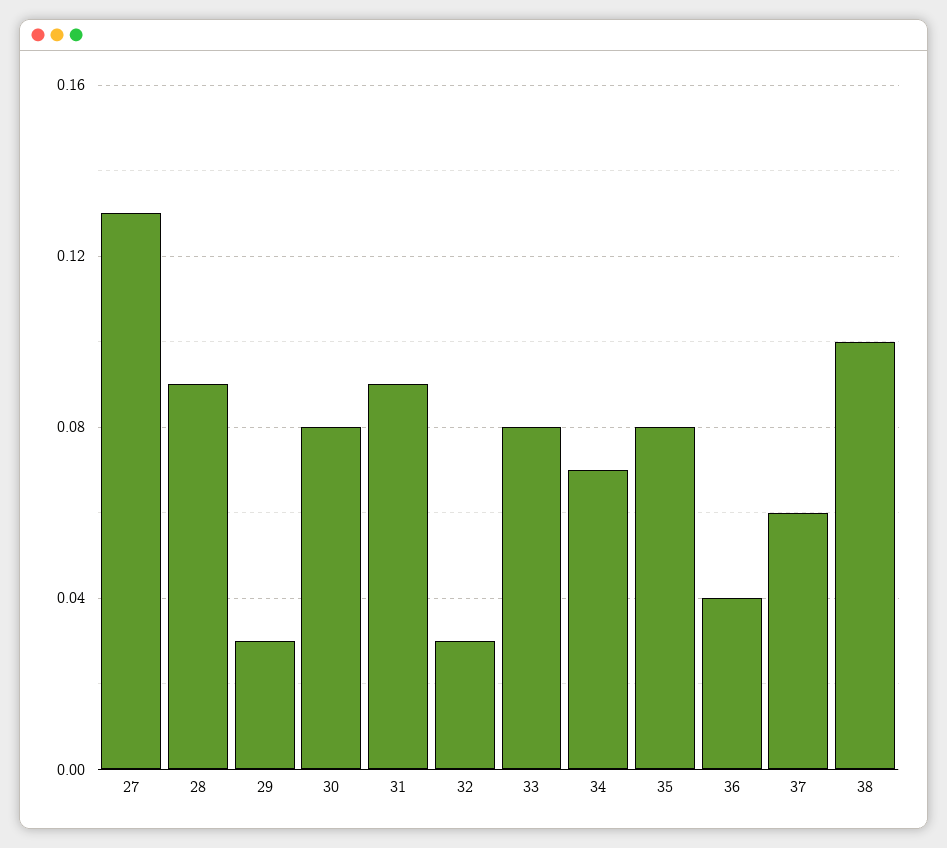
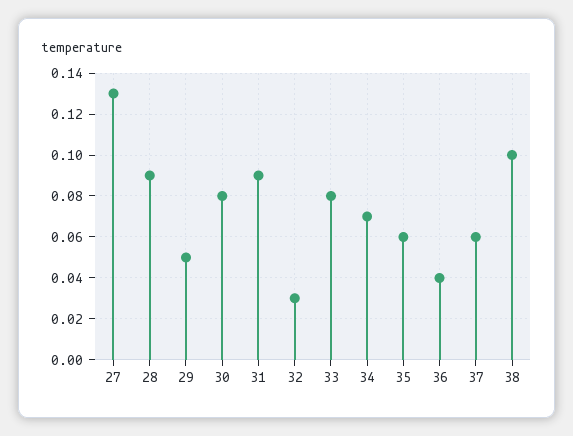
29: 0.03 -> 0.05
35: 0.08 -> 0.06

